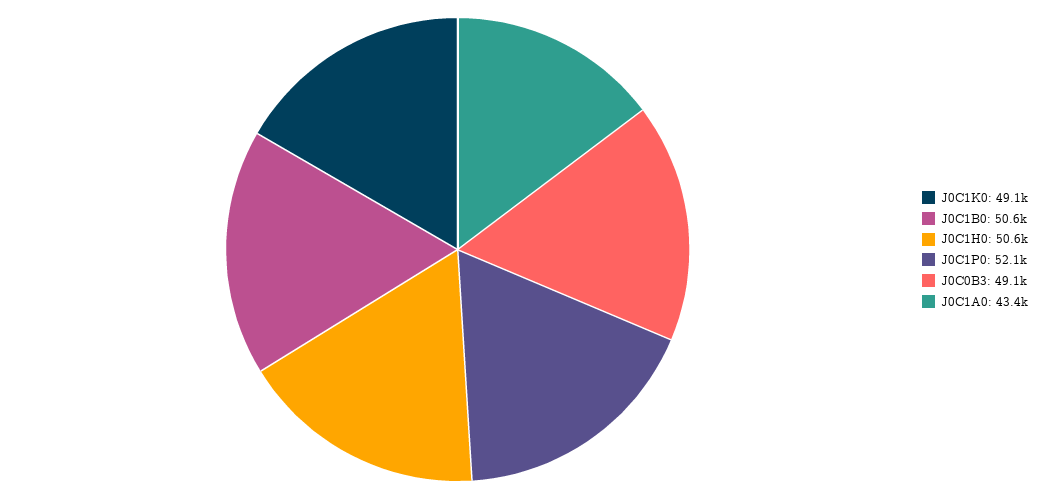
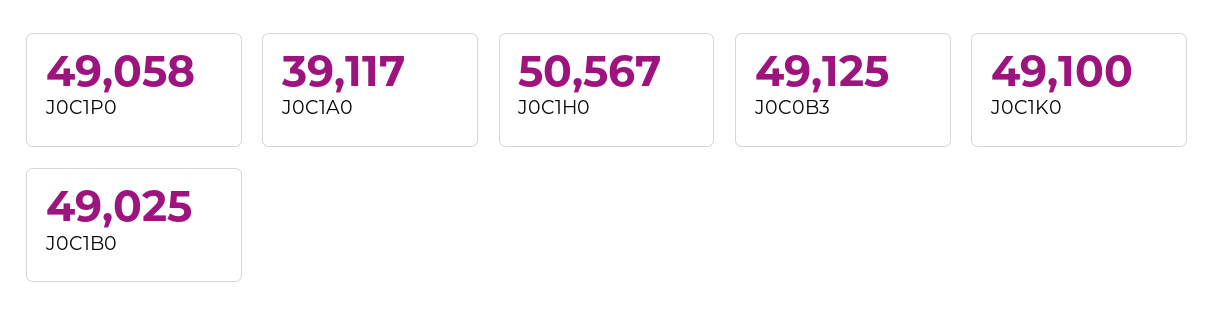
J0C1B0: 50600 -> 49025
J0C1P0: 52100 -> 49058
J0C1A0: 43400 -> 39117

